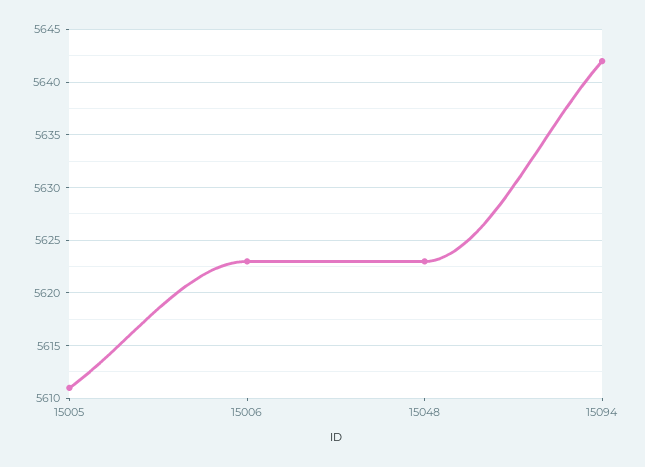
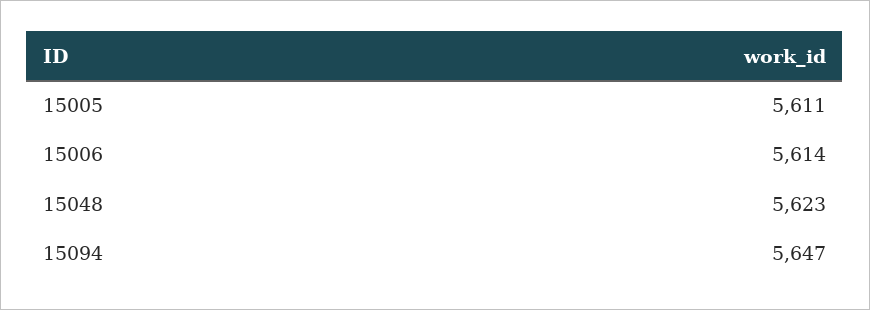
15006: 5623 -> 5614
15094: 5642 -> 5647

